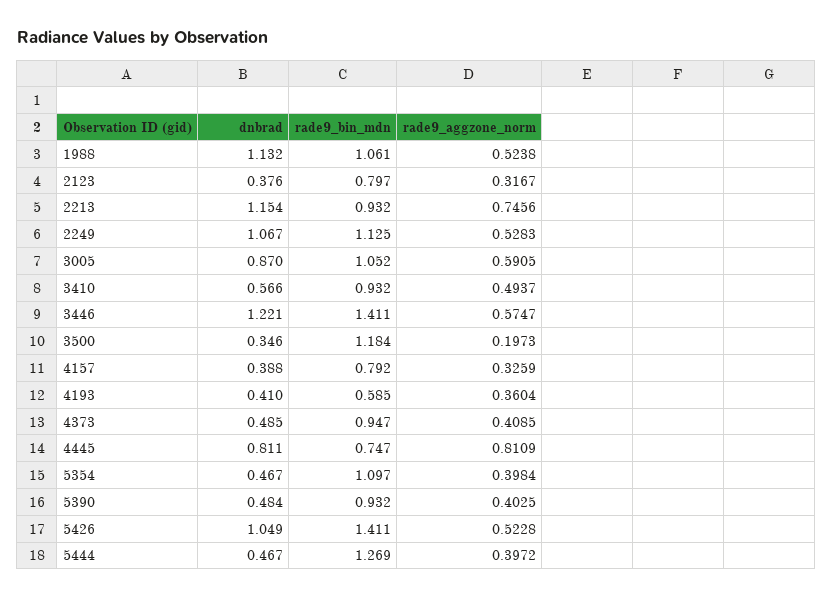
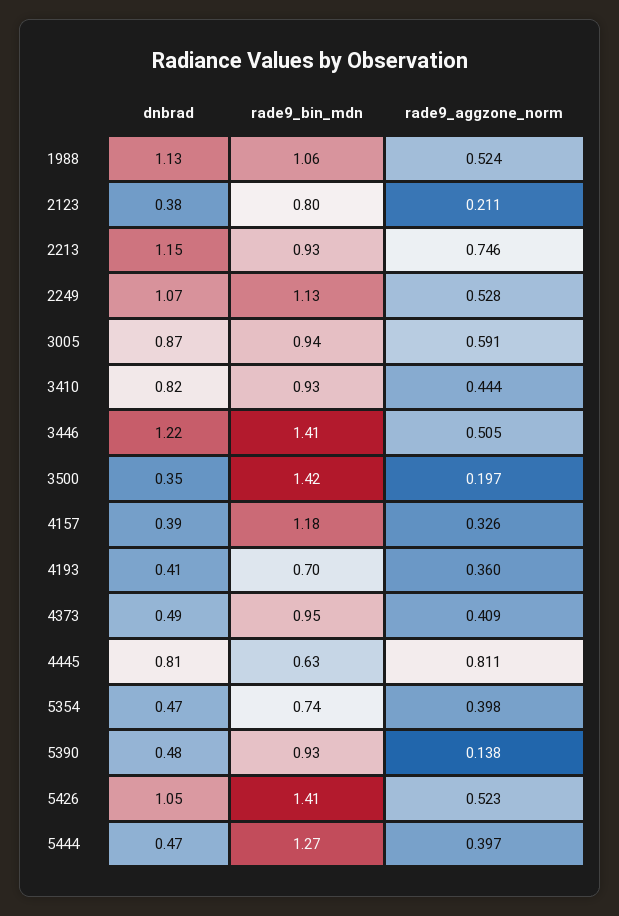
rade9_aggzone_norm, 2123: 0.3167 -> 0.211
rade9_bin_mdn, 3005: 1.052 -> 0.94
dnbrad, 3410: 0.566 -> 0.82
rade9_aggzone_norm, 3410: 0.4937 -> 0.444
rade9_aggzone_norm, 3446: 0.5747 -> 0.505
rade9_bin_mdn, 3500: 1.184 -> 1.42
rade9_bin_mdn, 4157: 0.792 -> 1.18
rade9_bin_mdn, 4193: 0.585 -> 0.7
rade9_bin_mdn, 4445: 0.747 -> 0.63
rade9_bin_mdn, 5354: 1.097 -> 0.74
rade9_aggzone_norm, 5390: 0.4025 -> 0.138

